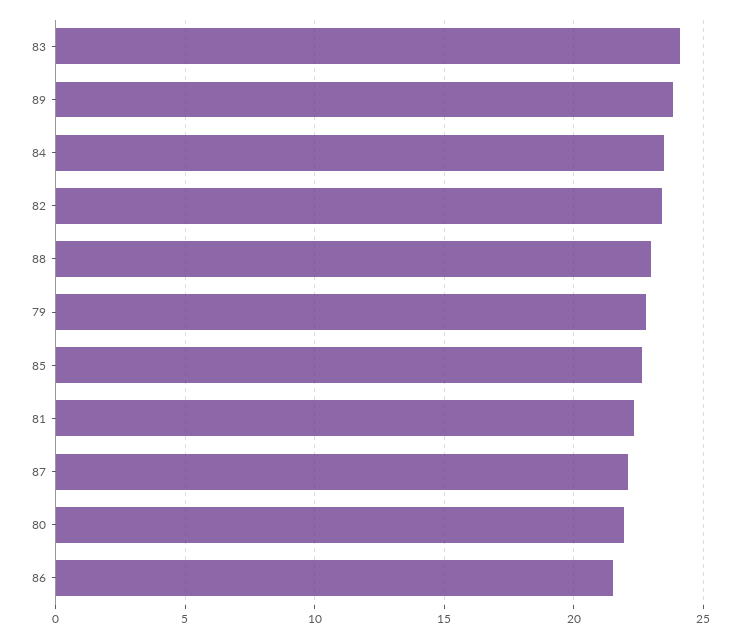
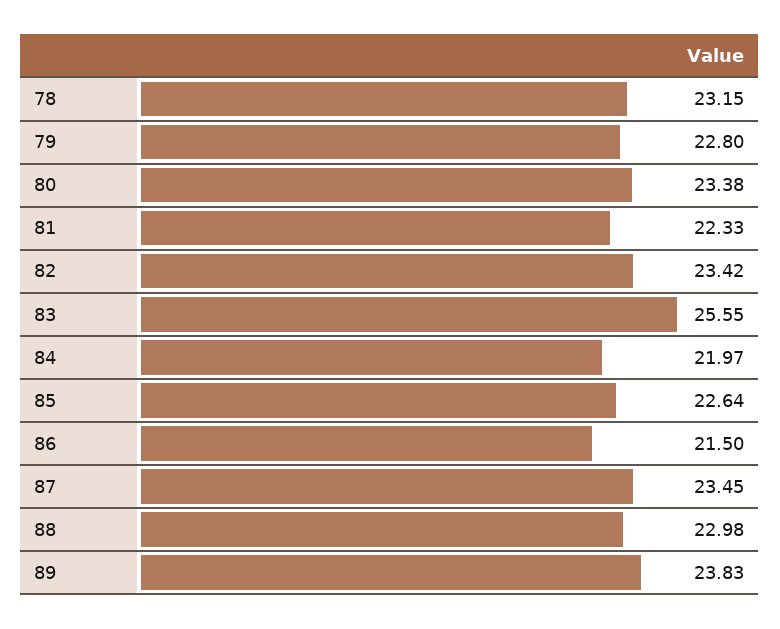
83: 24 -> 25.55
84: 23.5 -> 21.97
87: 22 -> 23.45
80: 22 -> 23.38
78: none -> 23.15

